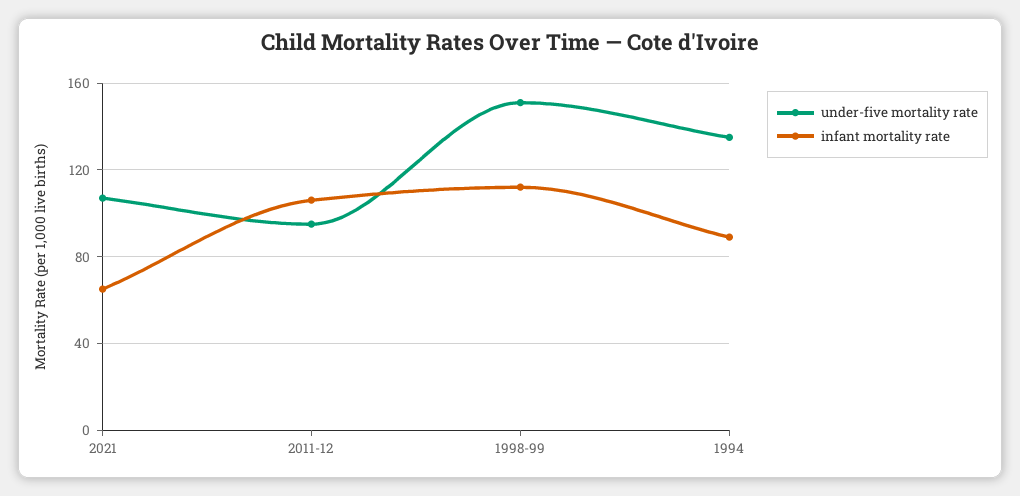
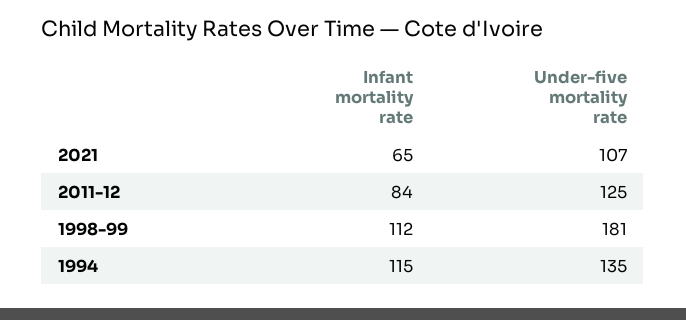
under-five mortality rate, 2011-12: 95 -> 125
infant mortality rate, 2011-12: 105 -> 84
under-five mortality rate, 1998-99: 150 -> 181
infant mortality rate, 1994: 90 -> 115

